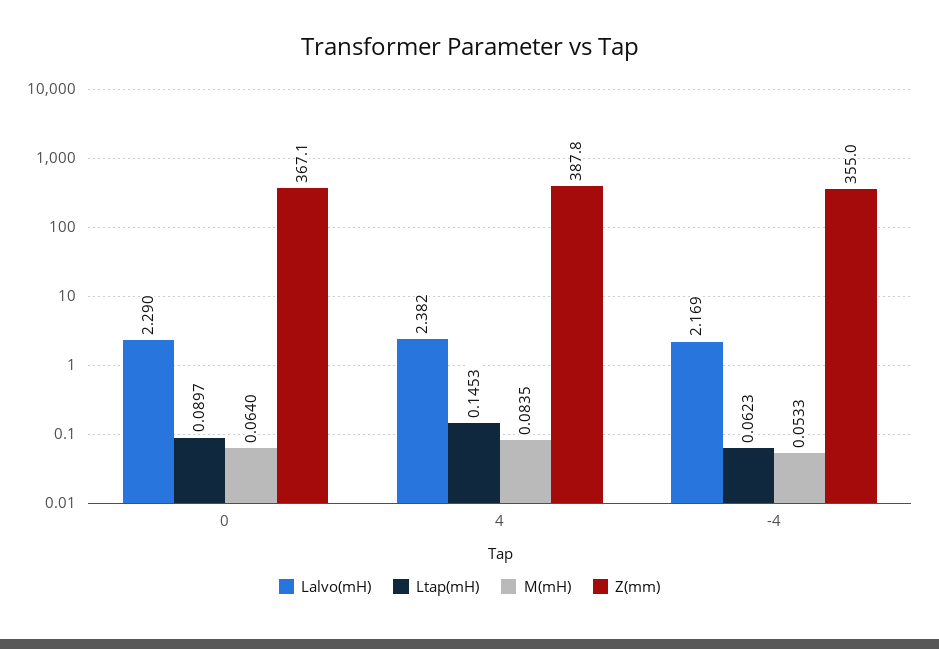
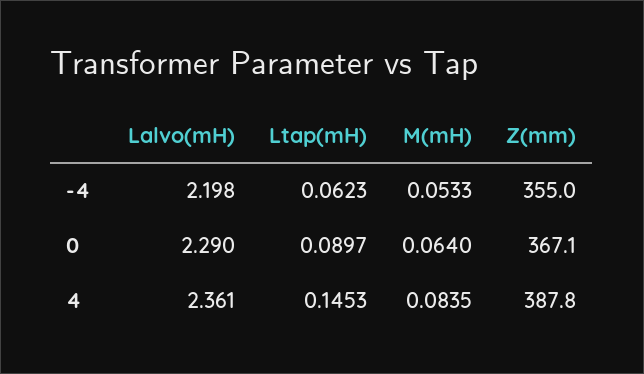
Lalvo(mH), 4: 2.382 -> 2.361
Lalvo(mH), -4: 2.169 -> 2.198

